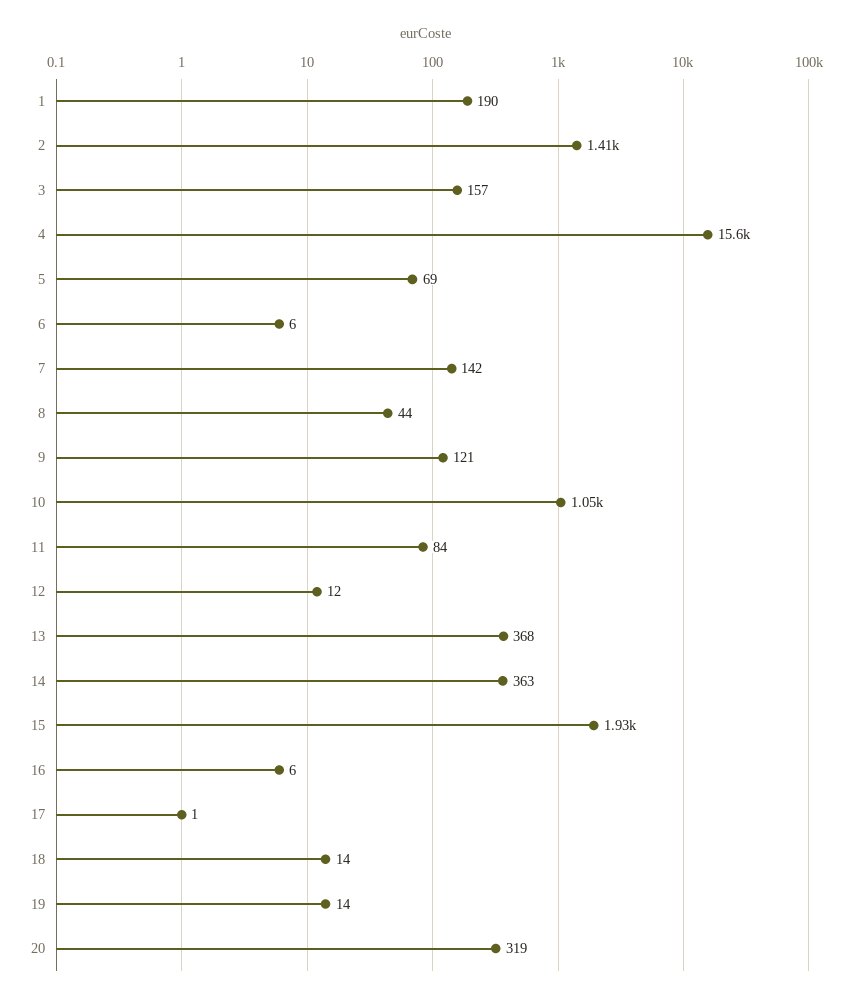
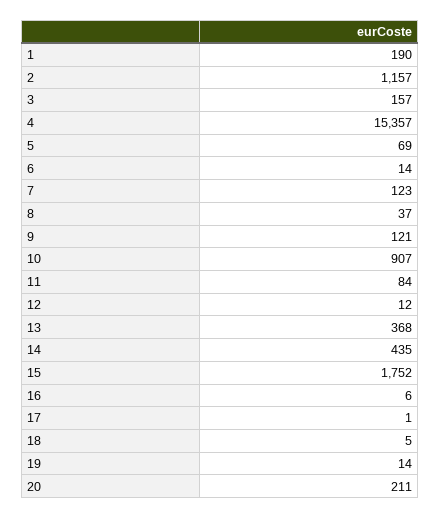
2: 1410 -> 1157
4: 15600 -> 15357
6: 6 -> 14
7: 142 -> 123
8: 44 -> 37
10: 1050 -> 907
14: 363 -> 435
15: 1930 -> 1752
18: 14 -> 5
20: 319 -> 211

